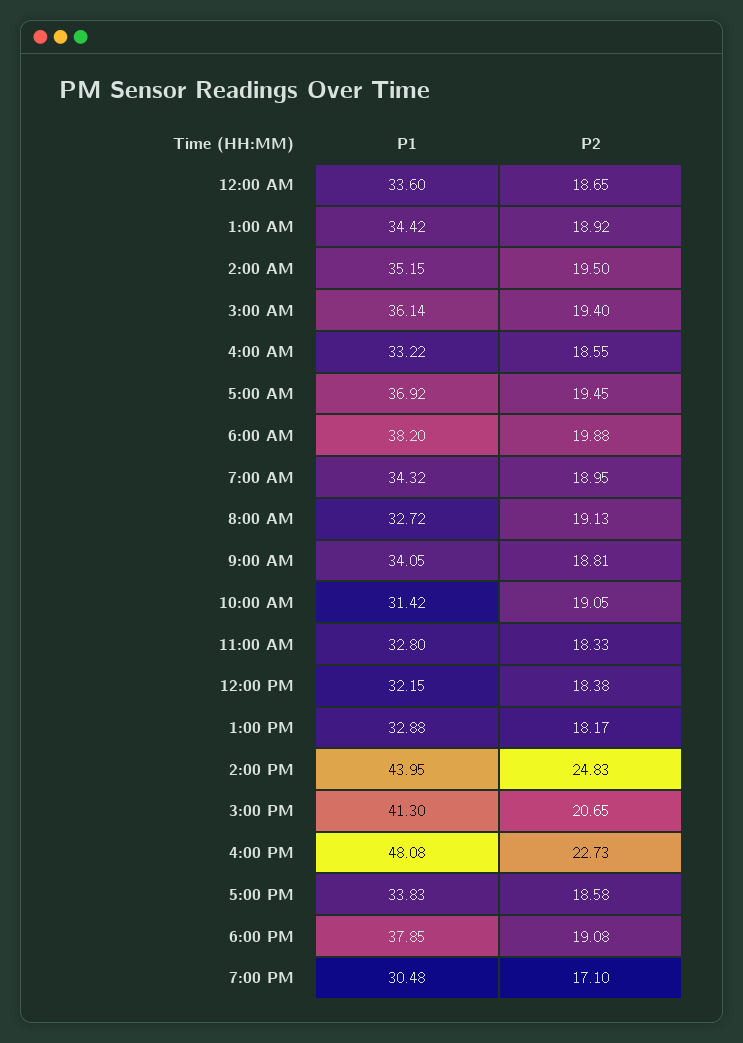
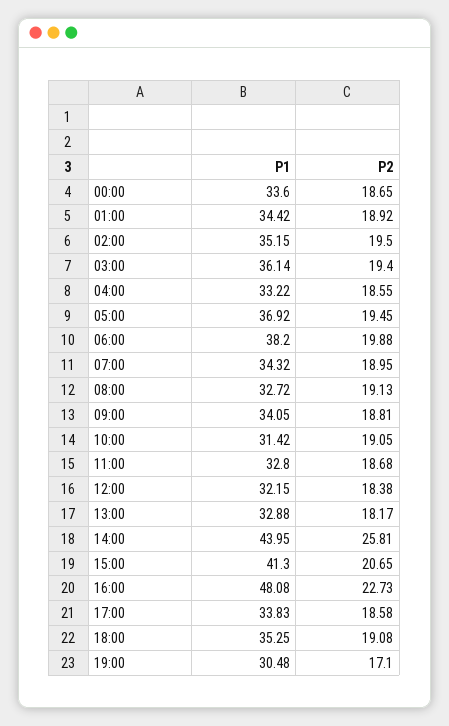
P2, 11:00 AM: 18.33 -> 18.68
P2, 2:00 PM: 24.83 -> 25.81
P1, 6:00 PM: 37.85 -> 35.25

